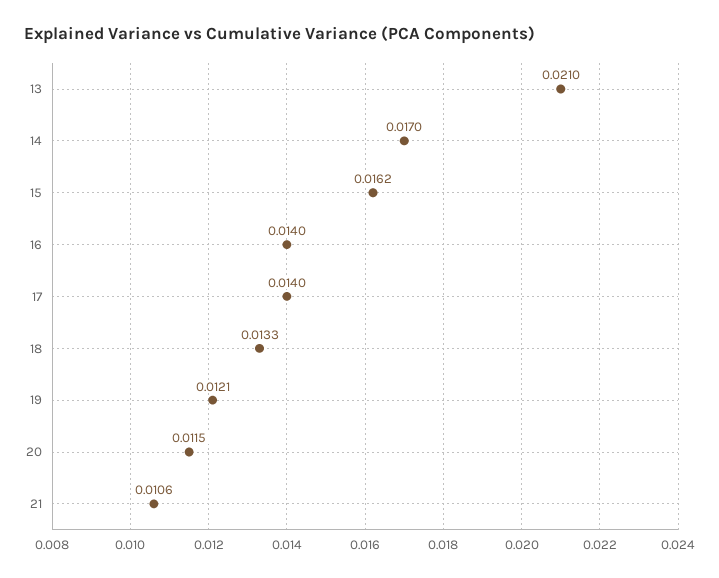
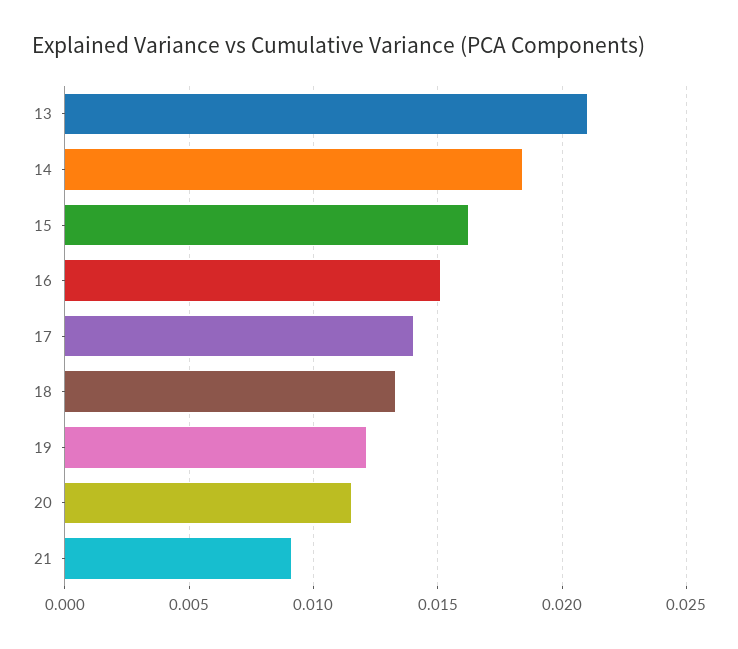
14: 0.017 -> 0.0185
16: 0.014 -> 0.015
21: 0.0106 -> 0.009

